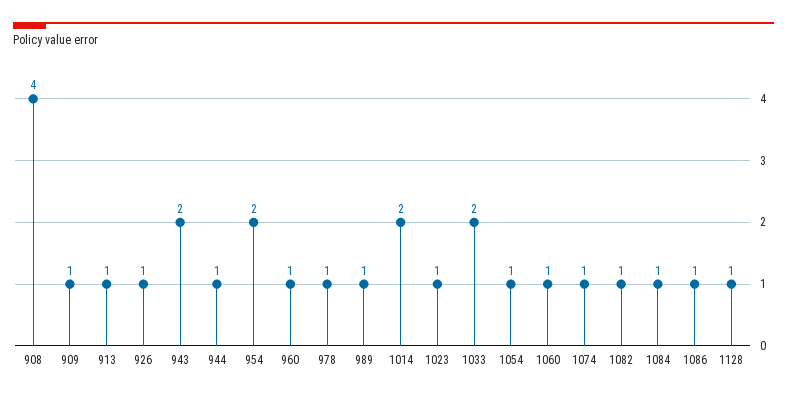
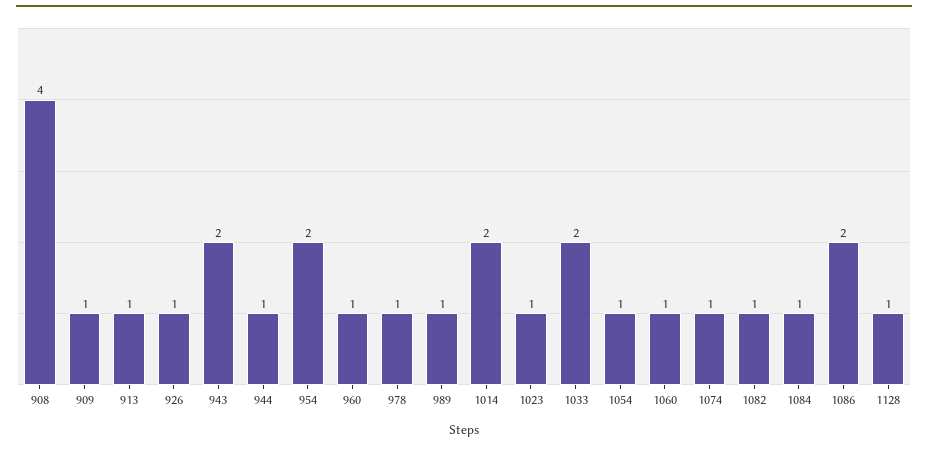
1086: 1 -> 2

